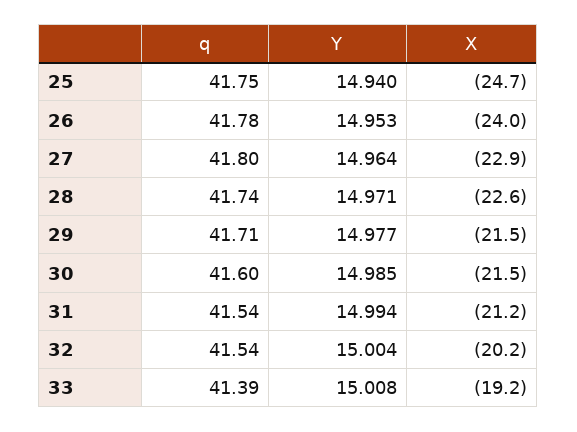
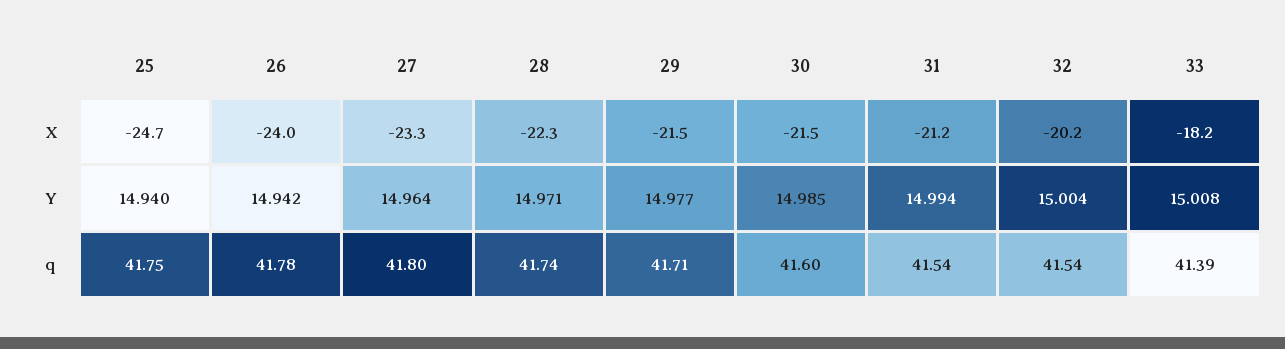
Y, 26: 14.953 -> 14.942
X, 27: -22.9 -> -23.3
X, 28: -22.6 -> -22.3
X, 33: -19.2 -> -18.2

